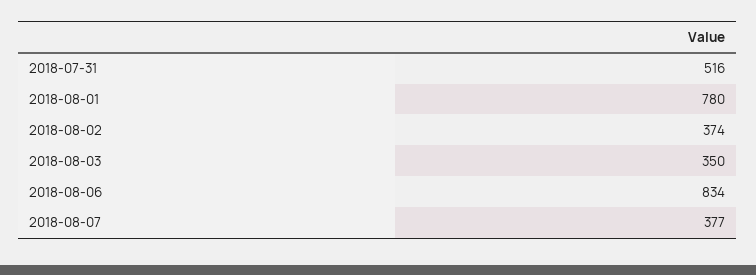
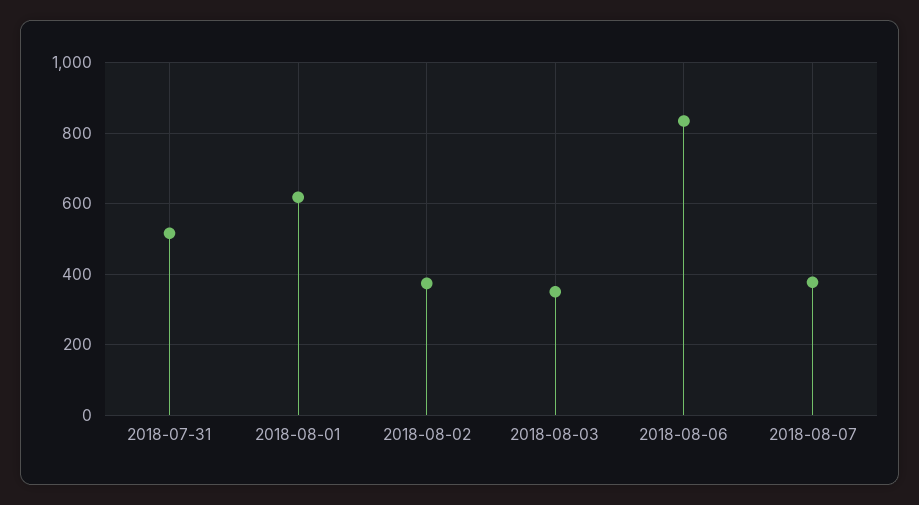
2018-08-01: 780 -> 620

